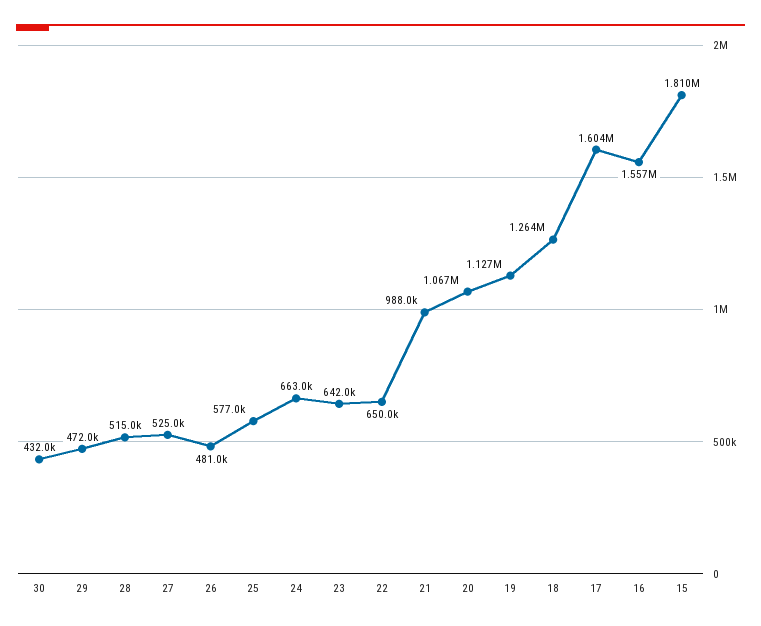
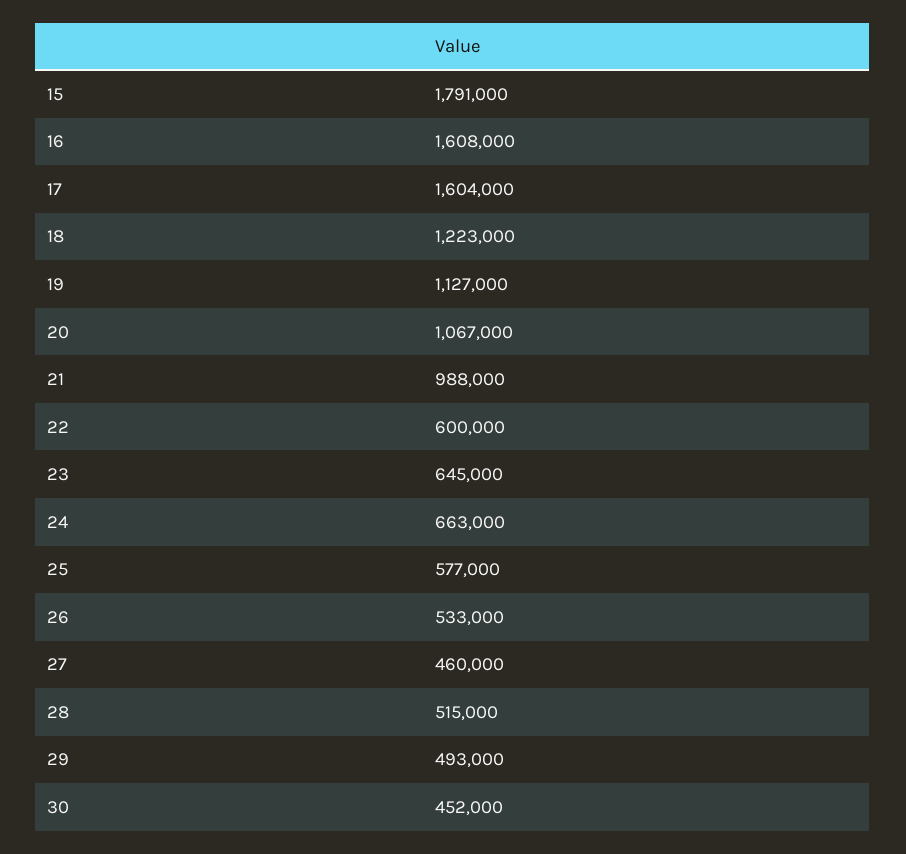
30: 432000 -> 452000
29: 472000 -> 493000
27: 525000 -> 460000
26: 481000 -> 533000
23: 642000 -> 645000
22: 650000 -> 600000
18: 1264000 -> 1223000
16: 1557000 -> 1608000
15: 1810000 -> 1791000

